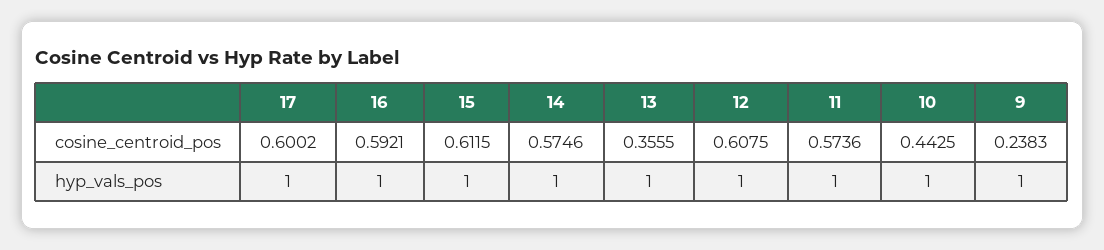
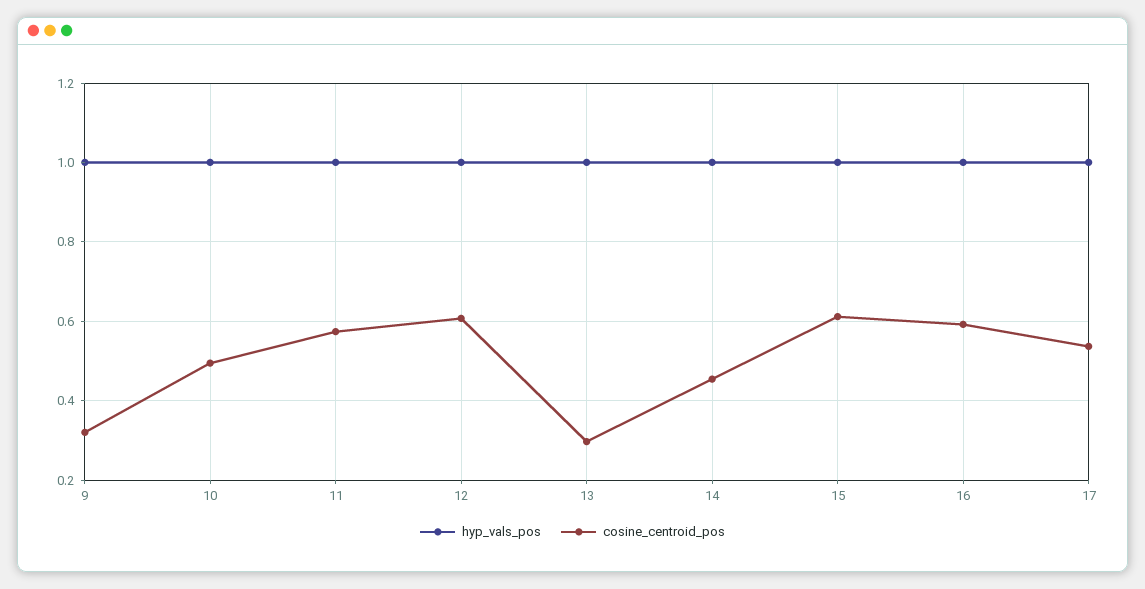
cosine_centroid_pos, 17: 0.6002 -> 0.54
cosine_centroid_pos, 14: 0.5746 -> 0.46
cosine_centroid_pos, 13: 0.3555 -> 0.3
cosine_centroid_pos, 10: 0.4425 -> 0.5
cosine_centroid_pos, 9: 0.2383 -> 0.32

